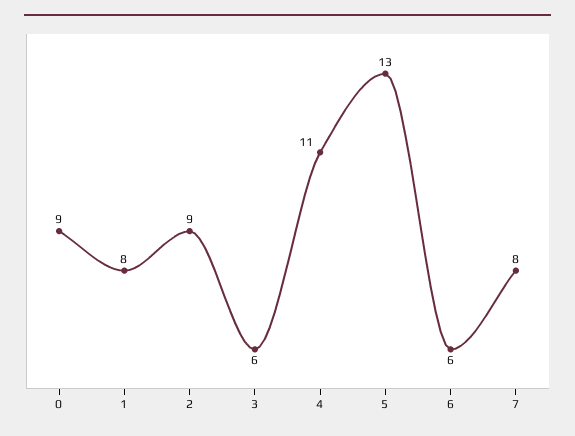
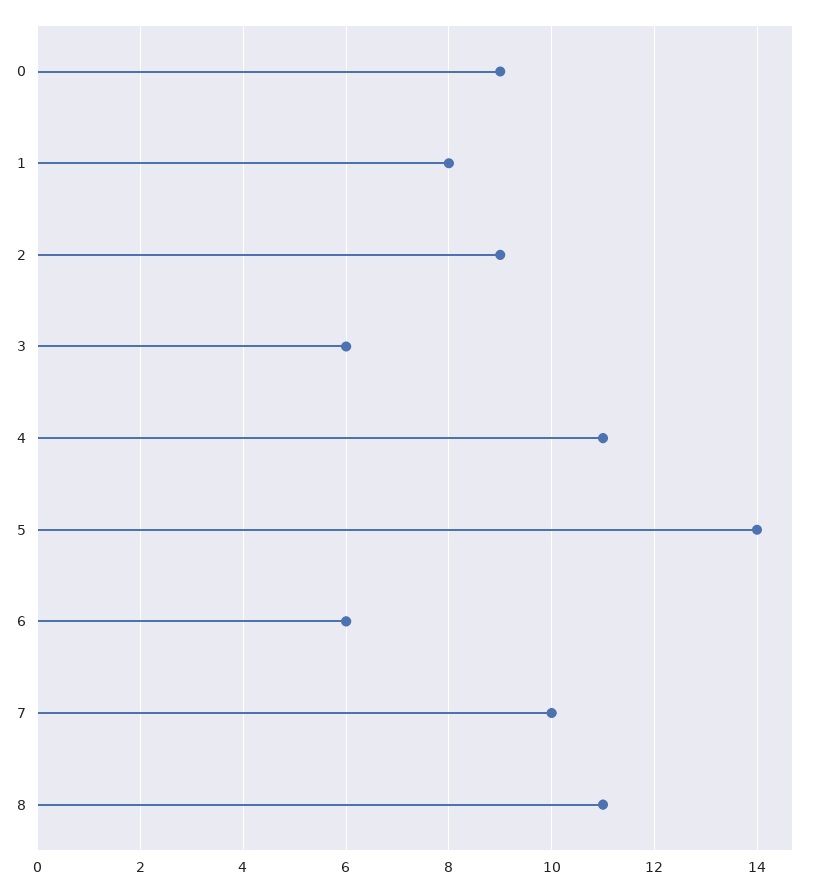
5: 13 -> 14
7: 8 -> 10
8: none -> 11

